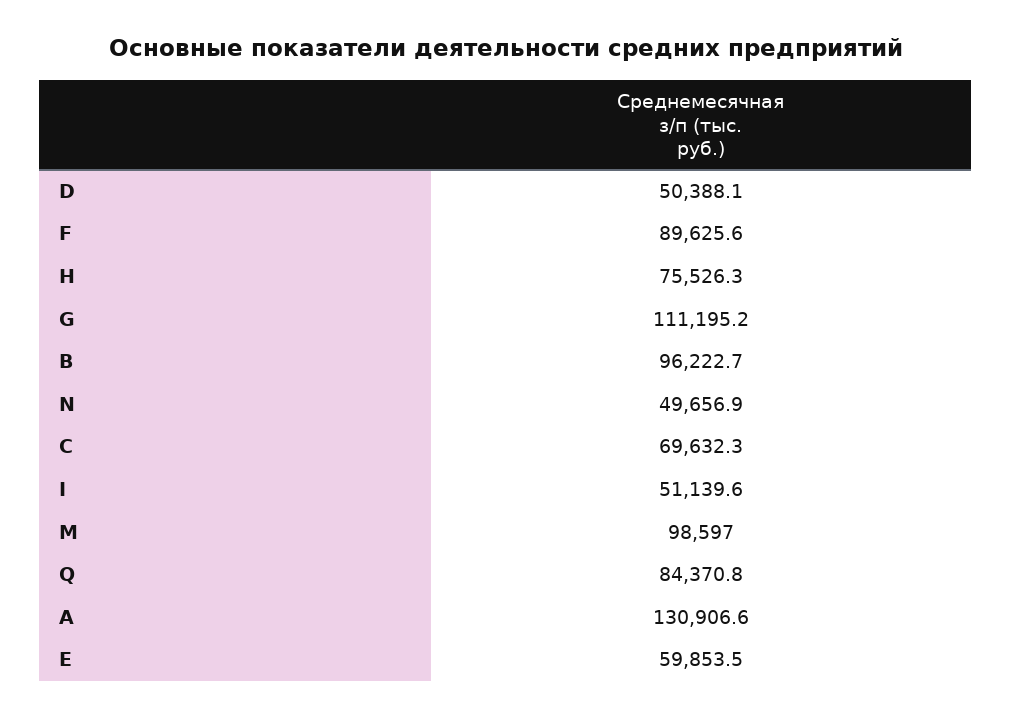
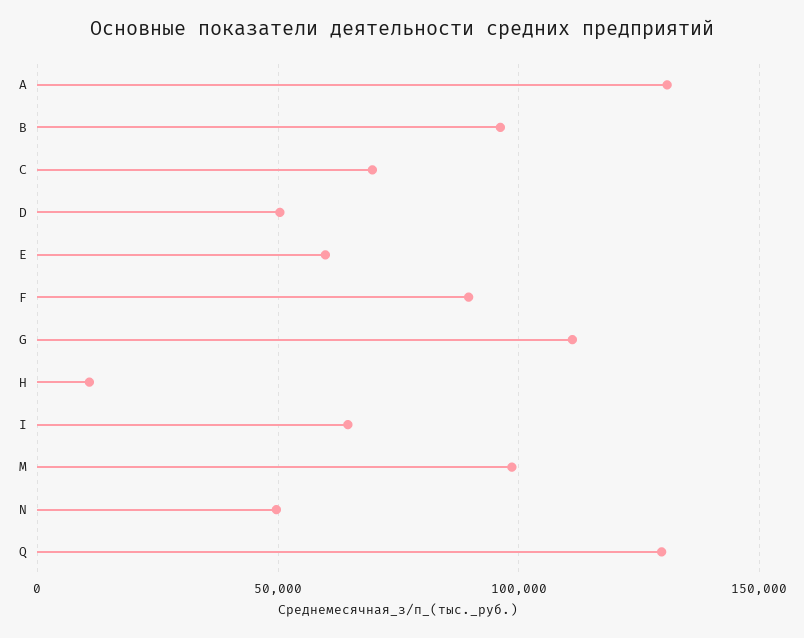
H: 75526.3 -> 10000
I: 51139.6 -> 65000
Q: 84370.8 -> 130000

